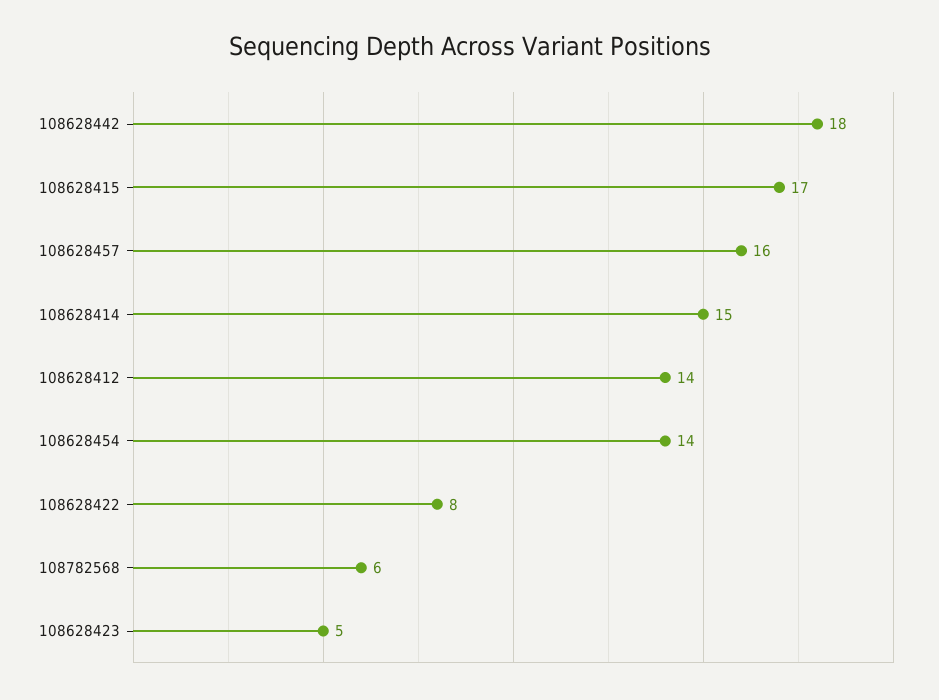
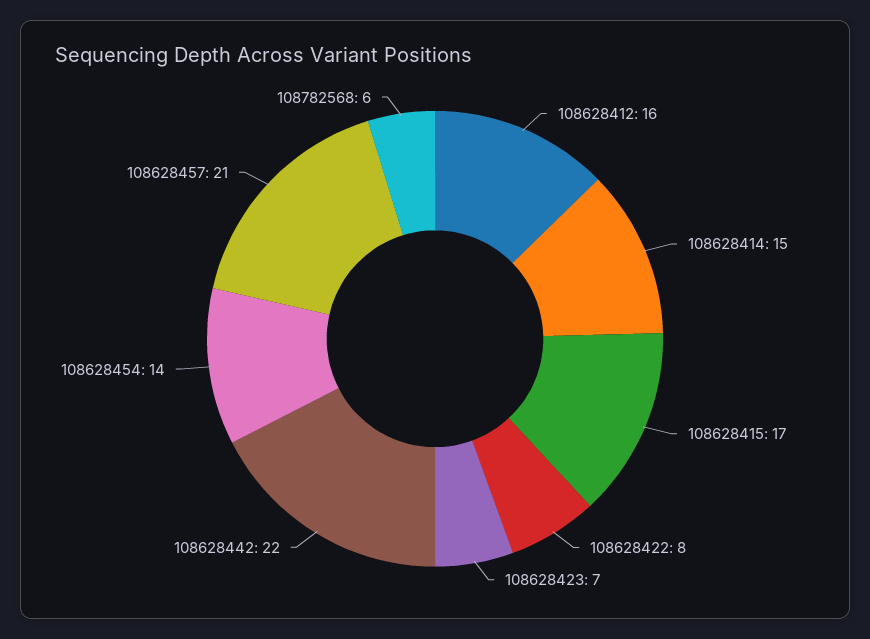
108628442: 18 -> 22
108628457: 16 -> 21
108628412: 14 -> 16
108628423: 5 -> 7

